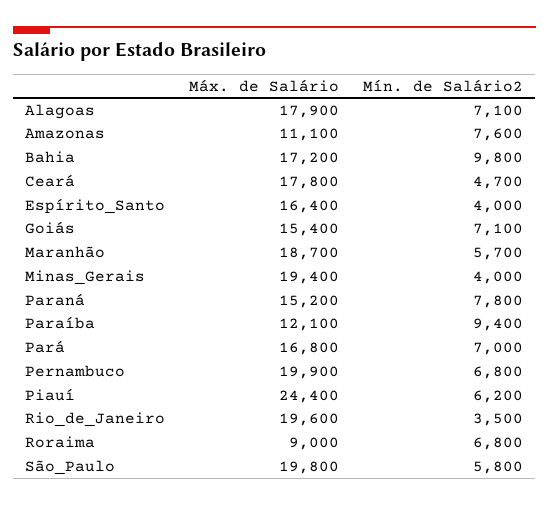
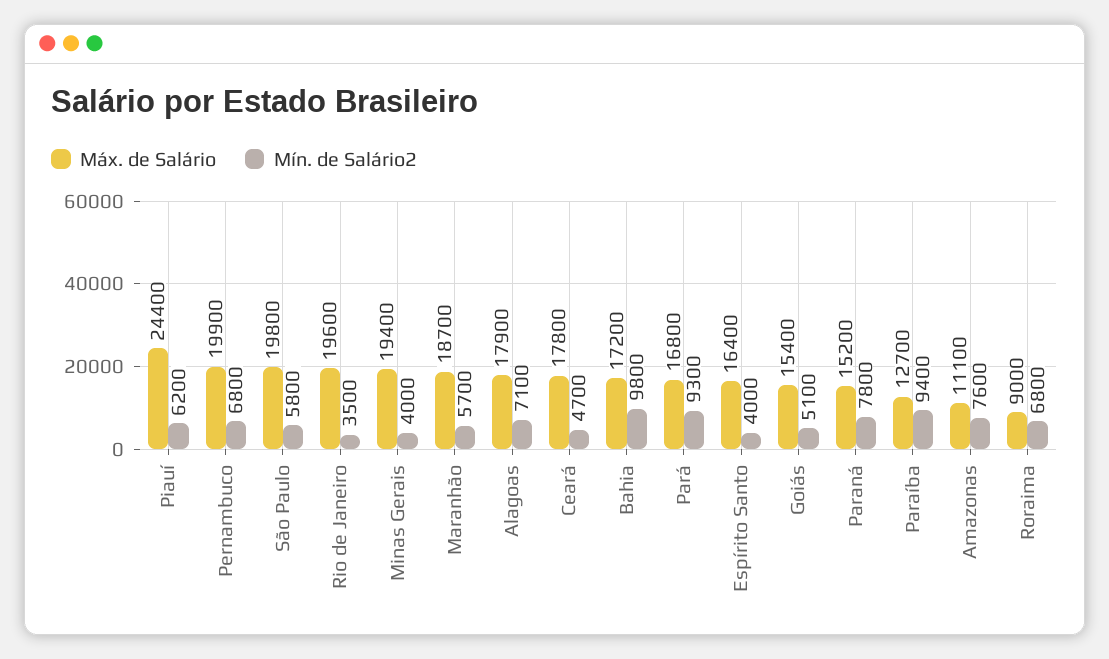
Mín. de Salário2, Goiás: 7100 -> 5100
Máx. de Salário, Paraíba: 12100 -> 12700
Mín. de Salário2, Pará: 7000 -> 9300

